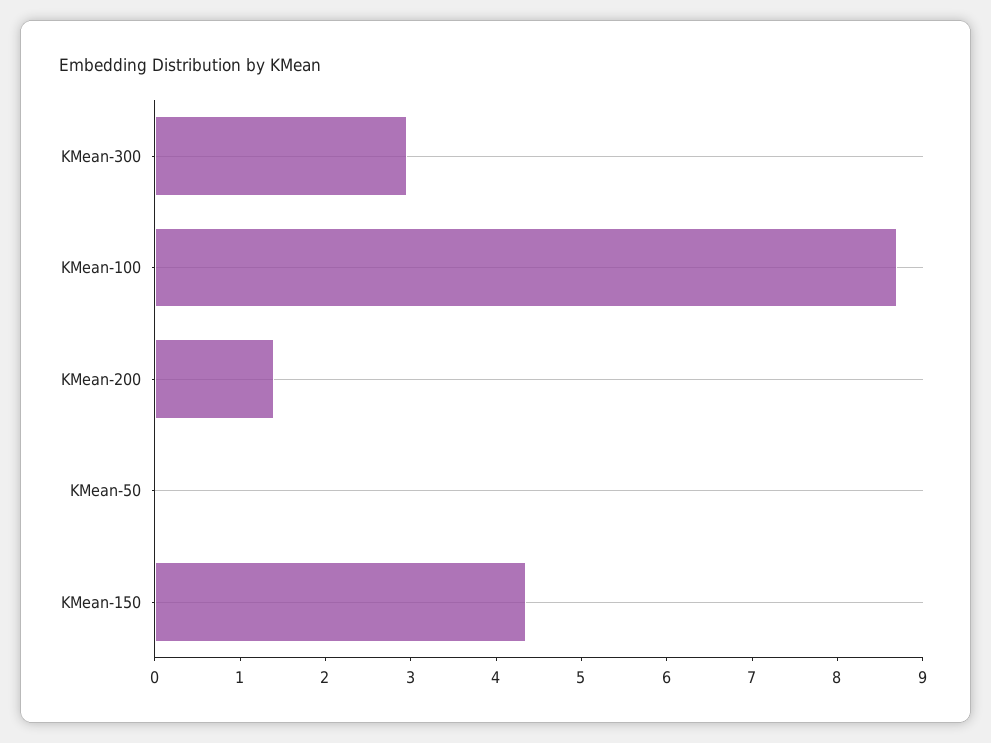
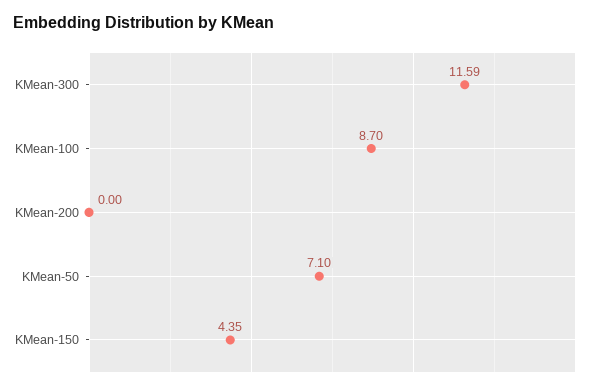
KMean-300: 3 -> 11.59
KMean-200: 1.4 -> 0
KMean-50: 0 -> 7.1

